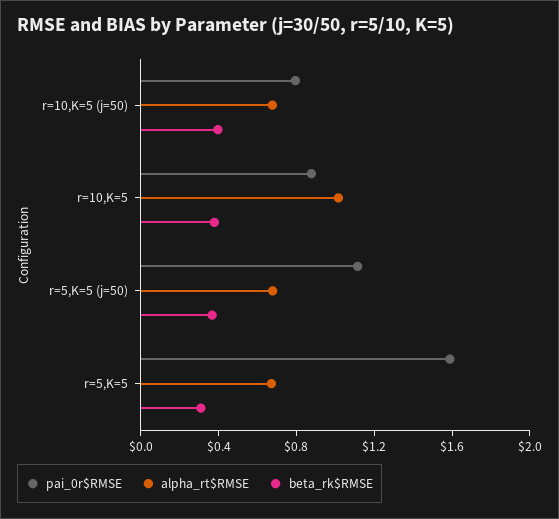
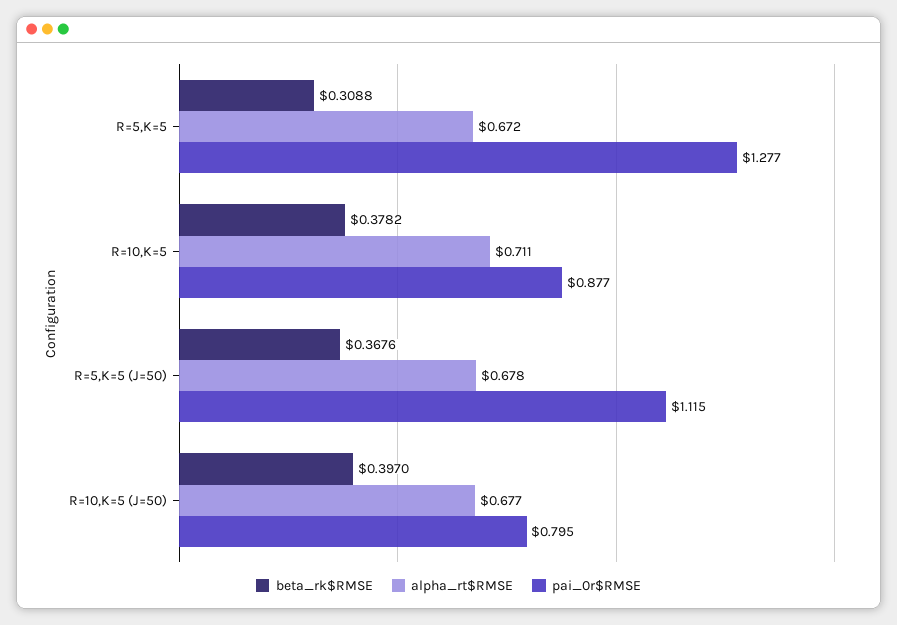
alpha_rt$RMSE, r=10,K=5: 1 -> 0.711
pai_0r$RMSE, r=5,K=5: 1.6 -> 1.277

